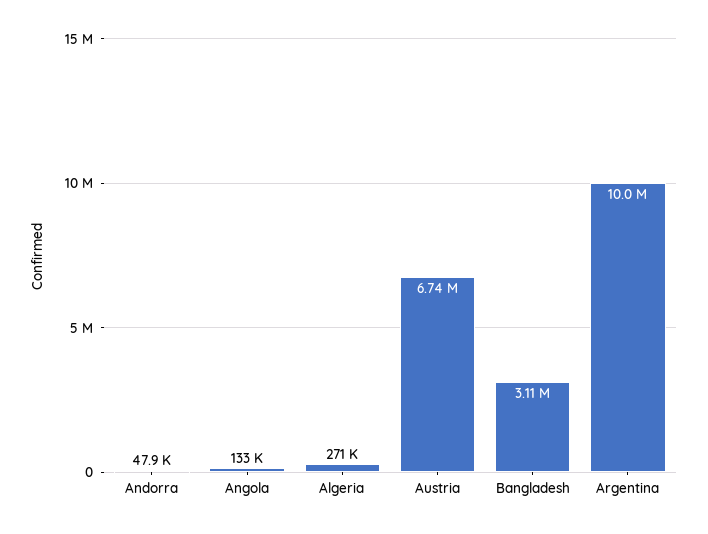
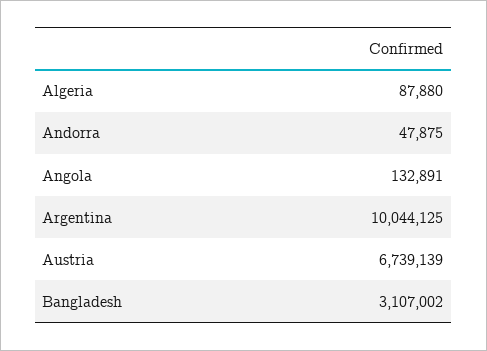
Algeria: 271000 -> 87880

